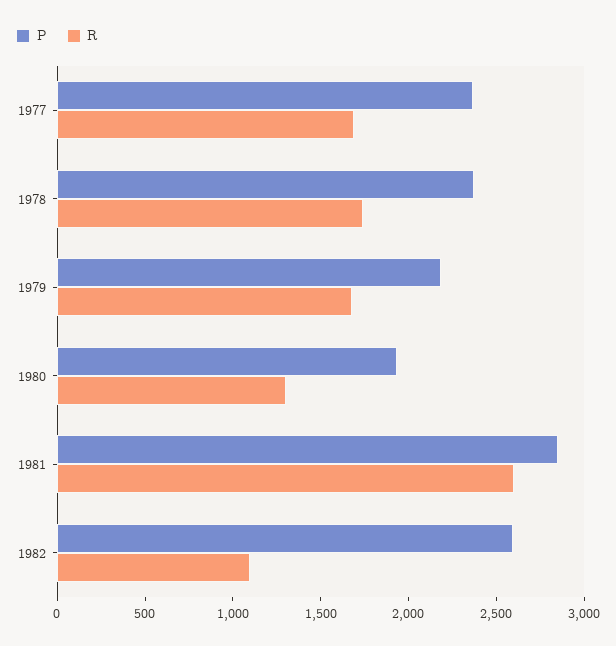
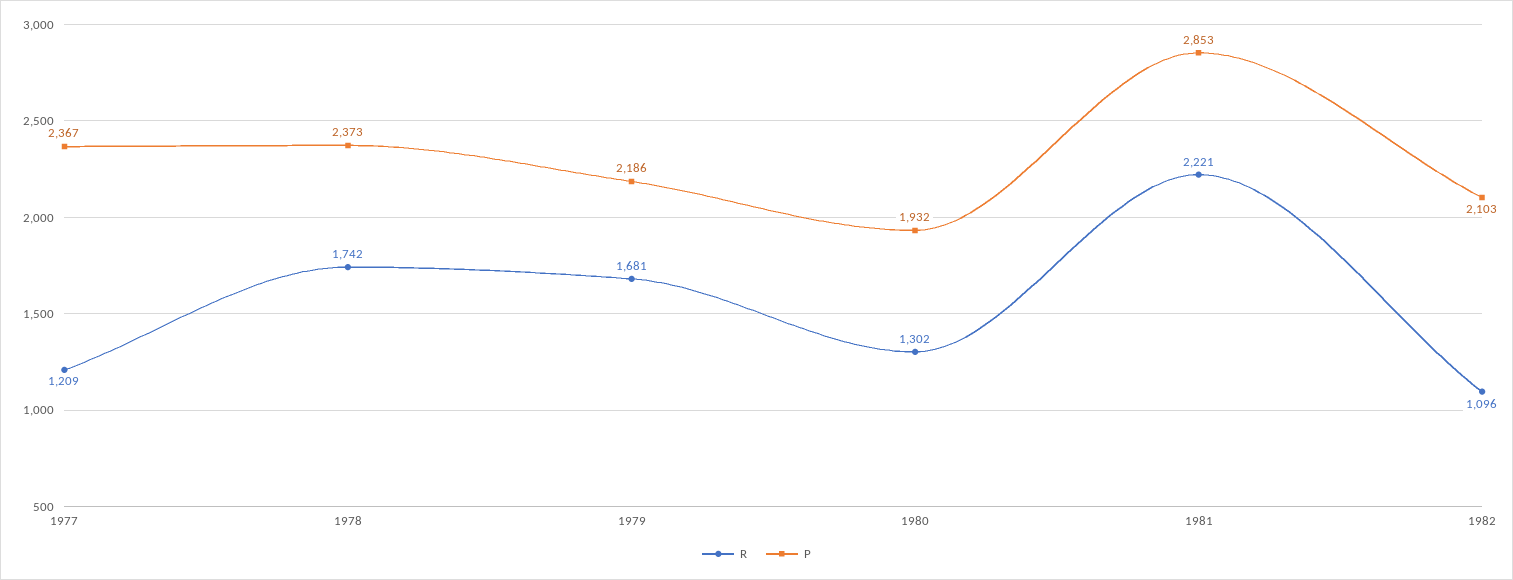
R, 1977: 1700 -> 1209
R, 1981: 2600 -> 2221
P, 1982: 2600 -> 2103

